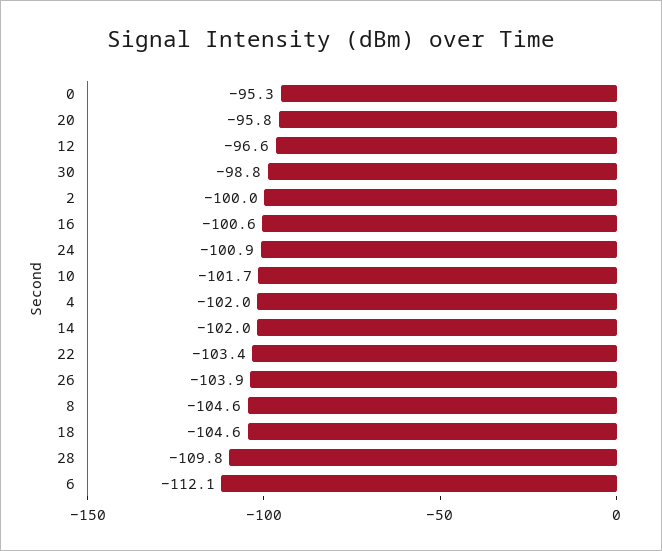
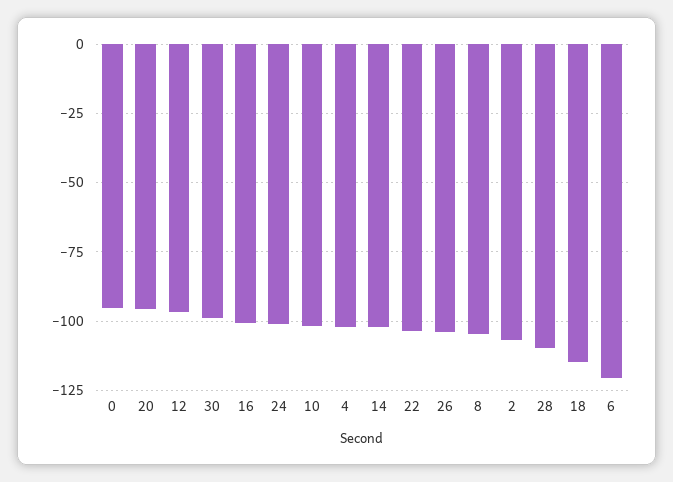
2: -100 -> -107.5
18: -104.6 -> -115
6: -112.1 -> -120

